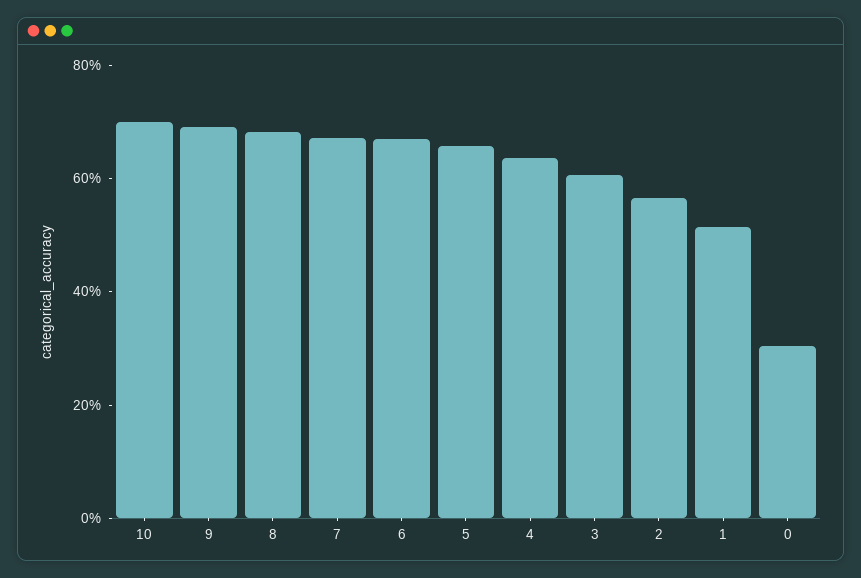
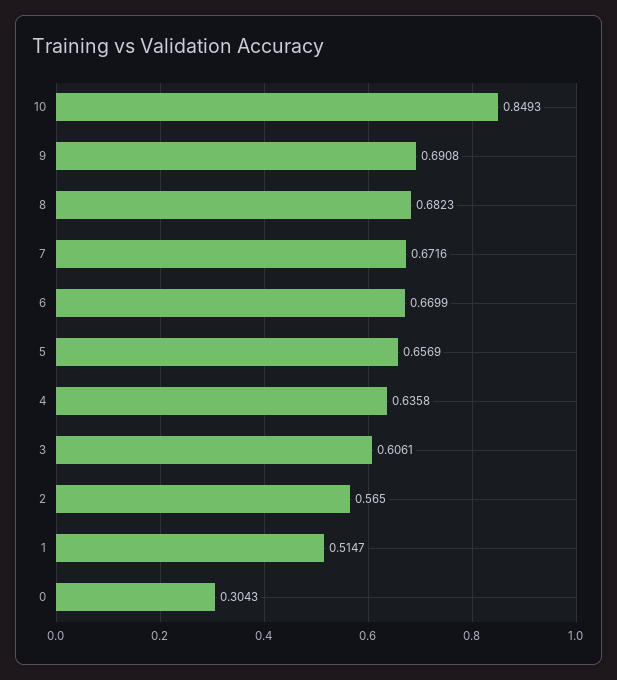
10: 0.7 -> 0.8493

